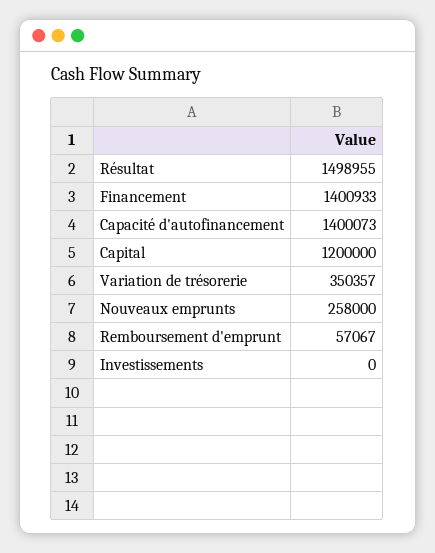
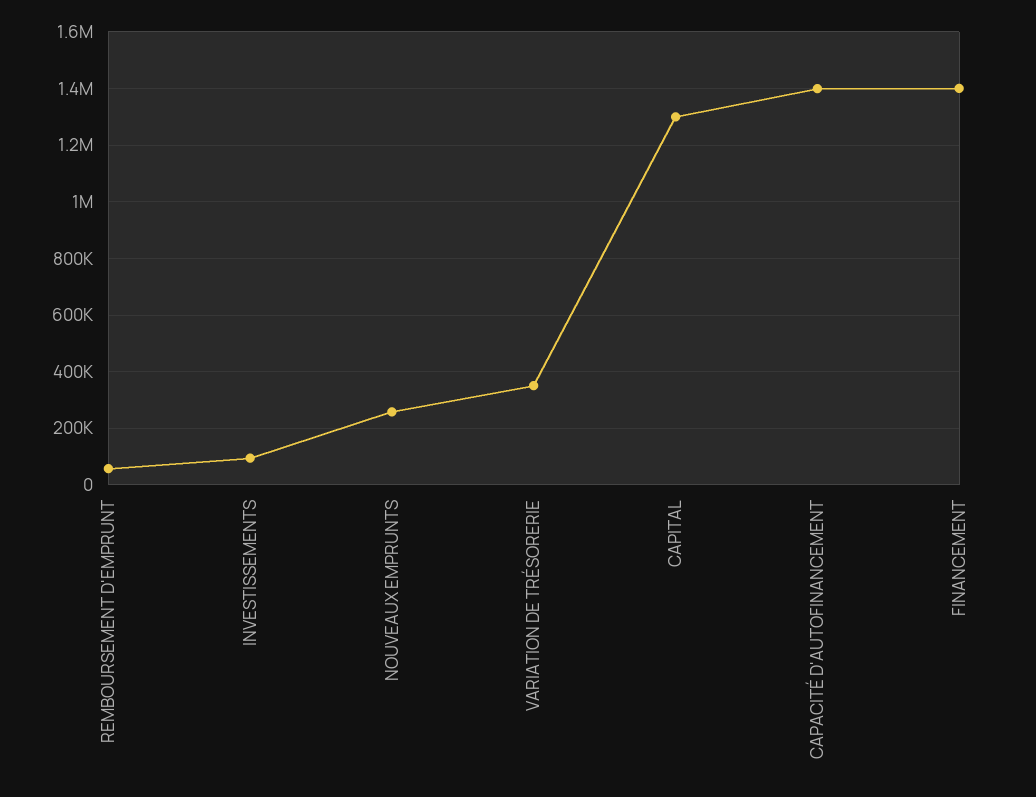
Résultat: 1498955 -> none
Capital: 1200000 -> 1300000
Investissements: 0 -> 100000

